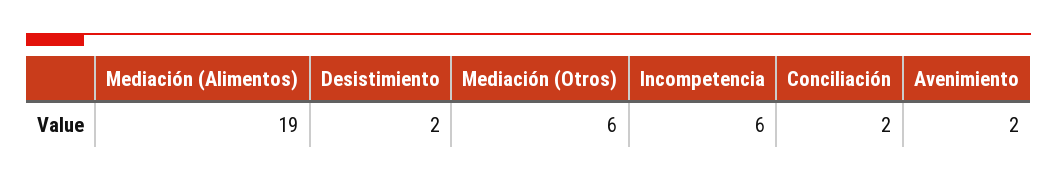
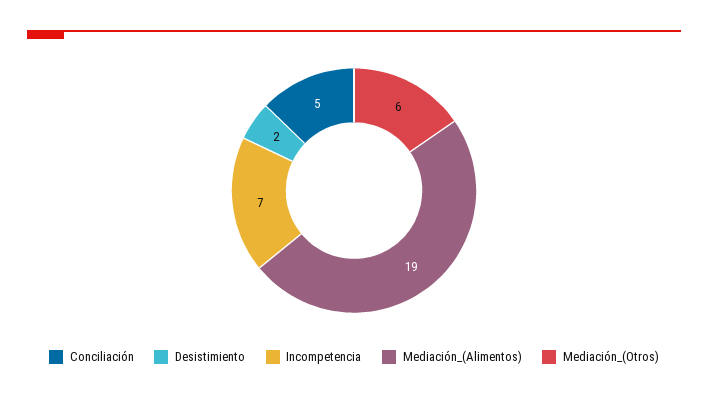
Incompetencia: 6 -> 7
Conciliación: 2 -> 5
Avenimiento: 2 -> none

